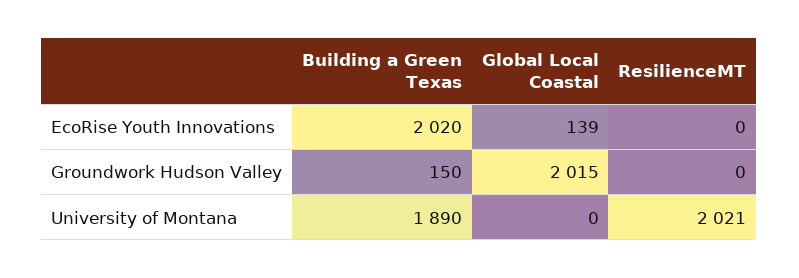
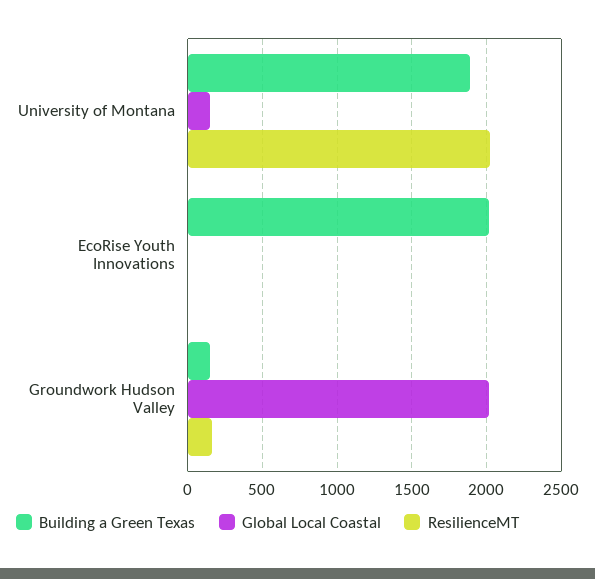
Global Local Coastal, EcoRise Youth Innovations: 139 -> 0
ResilienceMT, Groundwork Hudson Valley: 0 -> 150
Global Local Coastal, University of Montana: 0 -> 150

